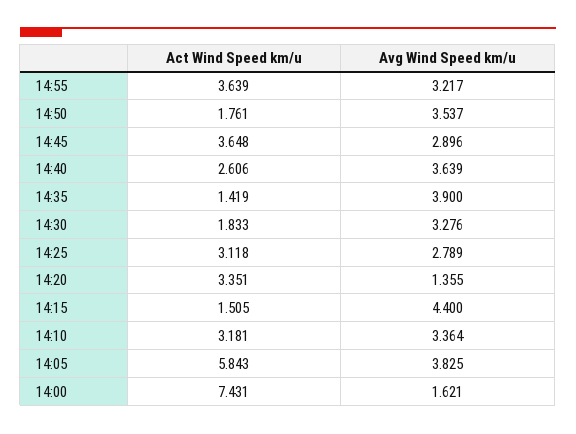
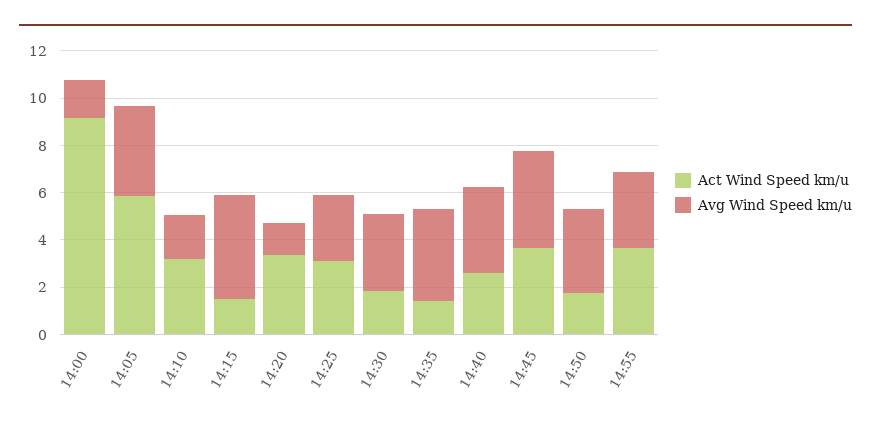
Avg Wind Speed km/u, 14:45: 2.896 -> 4
Avg Wind Speed km/u, 14:10: 3.364 -> 2
Act Wind Speed km/u, 14:00: 7.431 -> 9

